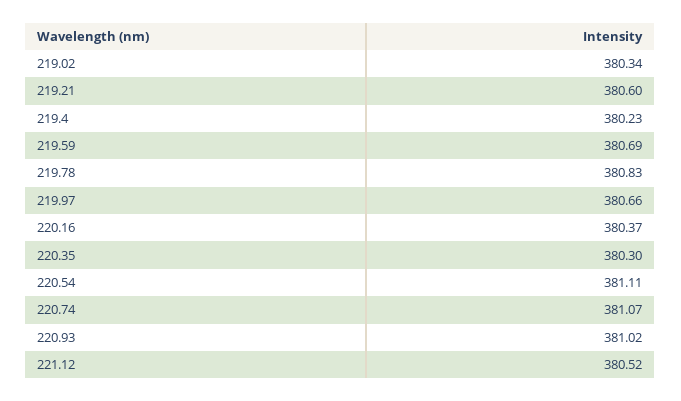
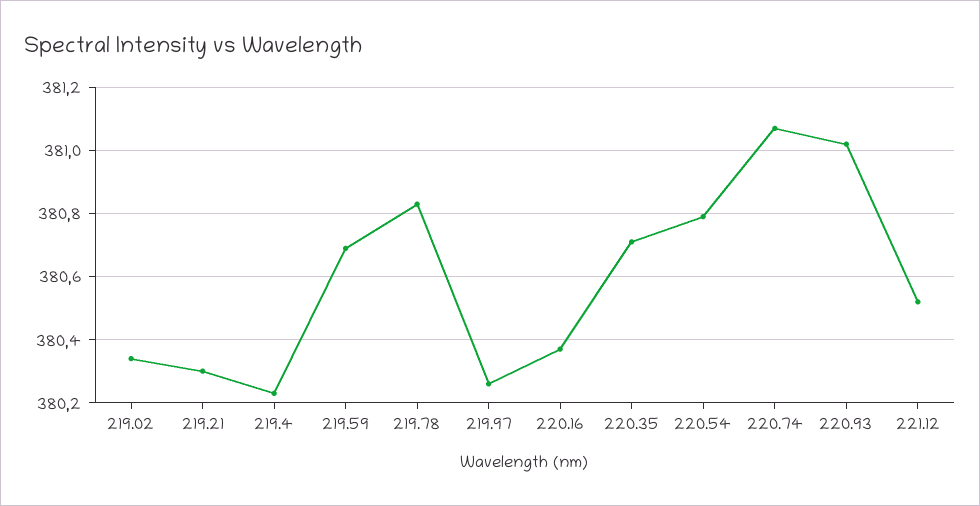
219.21: 380.6 -> 380.3
219.97: 380.66 -> 380.25
220.35: 380.3 -> 380.7
220.54: 381.11 -> 380.8

